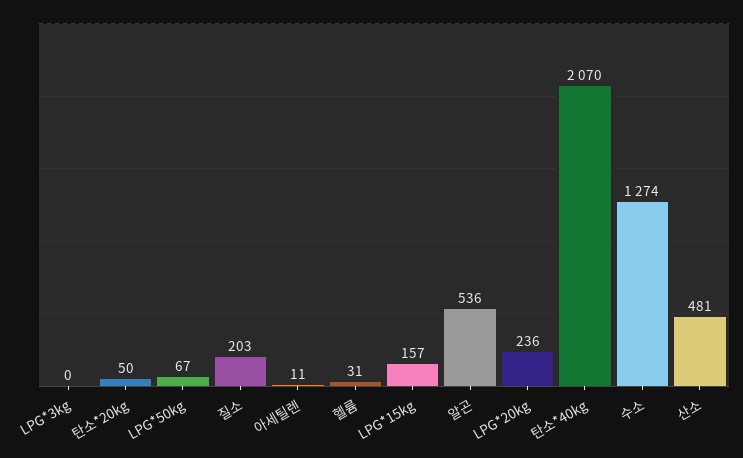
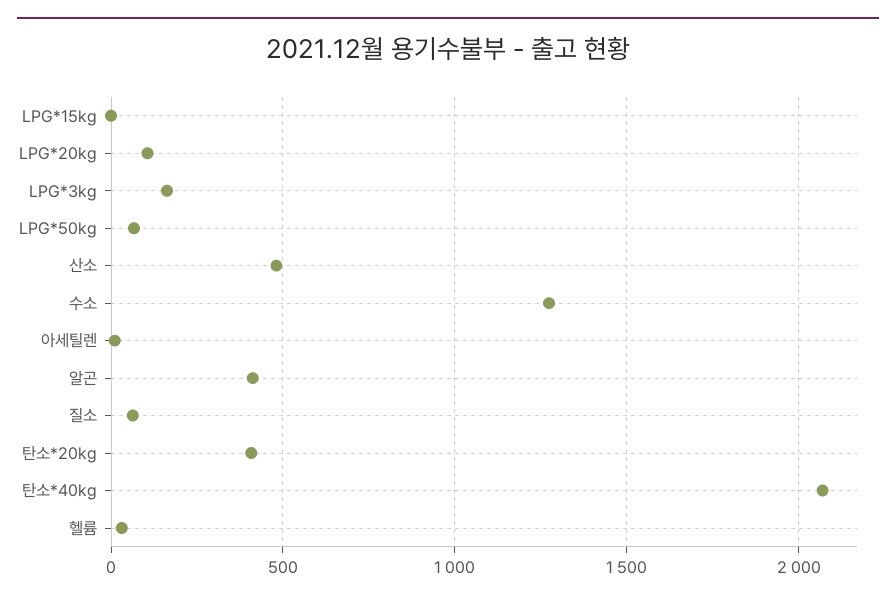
LPG*3kg: 0 -> 150
탄소*20kg: 50 -> 400
질소: 203 -> 50
LPG*15kg: 157 -> 0
알곤: 536 -> 400
LPG*20kg: 236 -> 100

